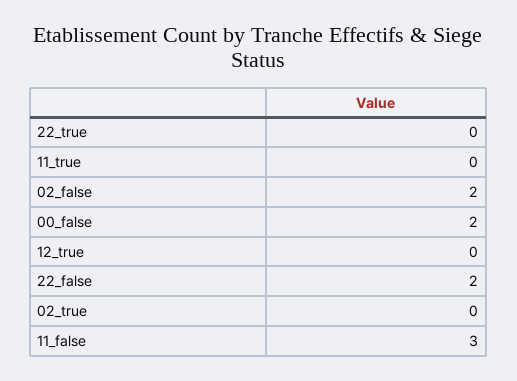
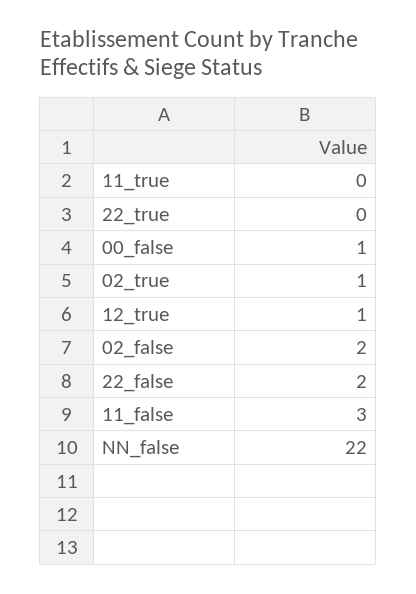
00_false: 2 -> 1
12_true: 0 -> 1
02_true: 0 -> 1
NN_false: none -> 22

